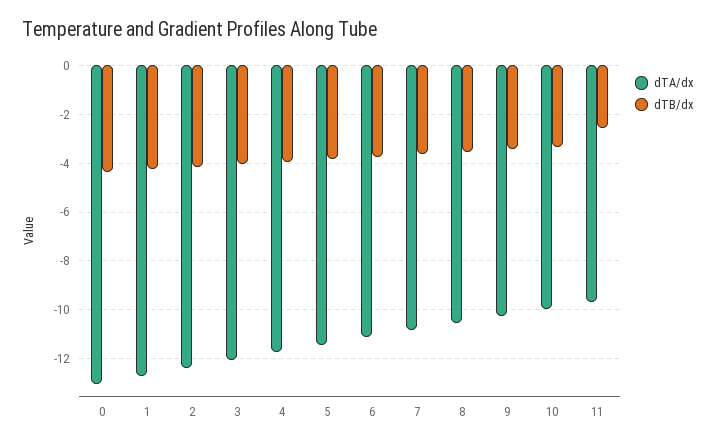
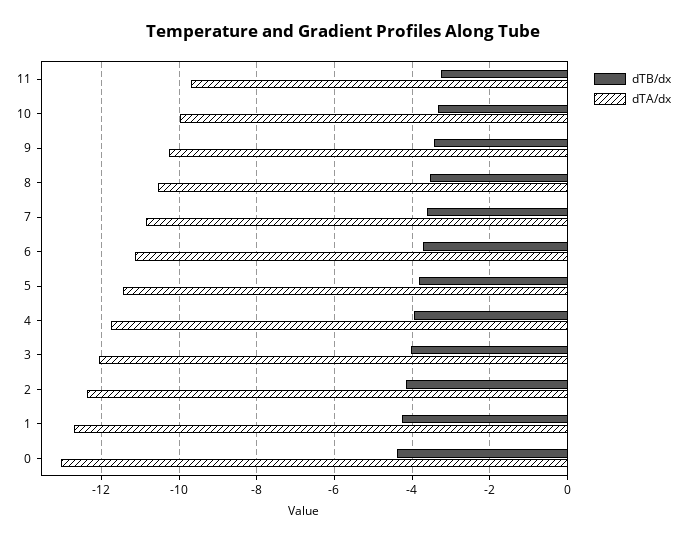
dTB/dx, 11: -2.5 -> -3.2

